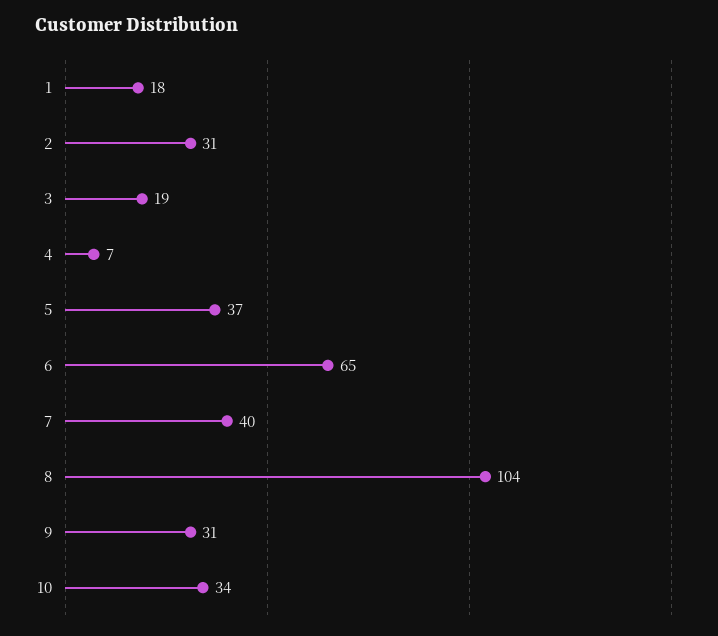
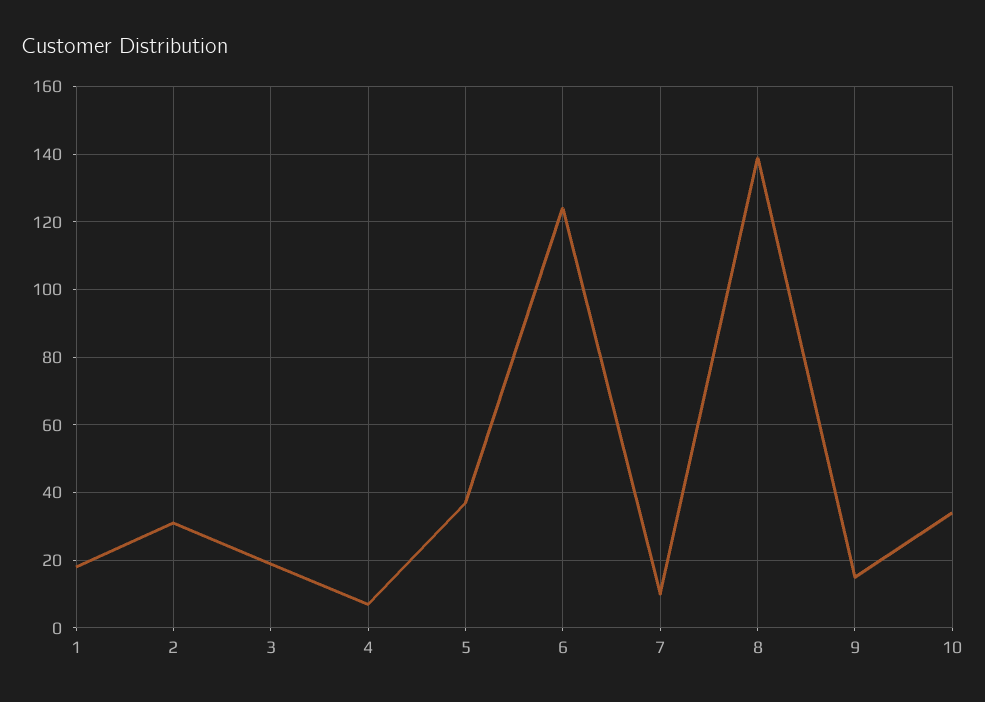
6: 65 -> 125
7: 40 -> 10
8: 104 -> 140
9: 31 -> 15

